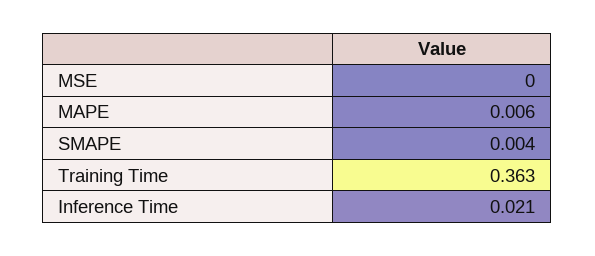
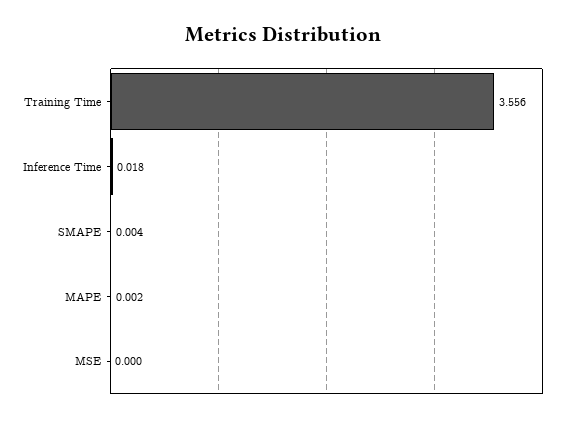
MAPE: 0.006 -> 0.002
Training Time: 0.363 -> 3.556
Inference Time: 0.021 -> 0.018

